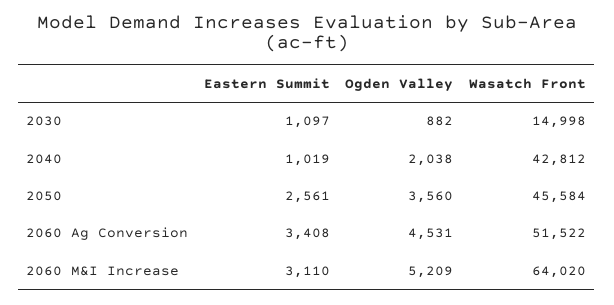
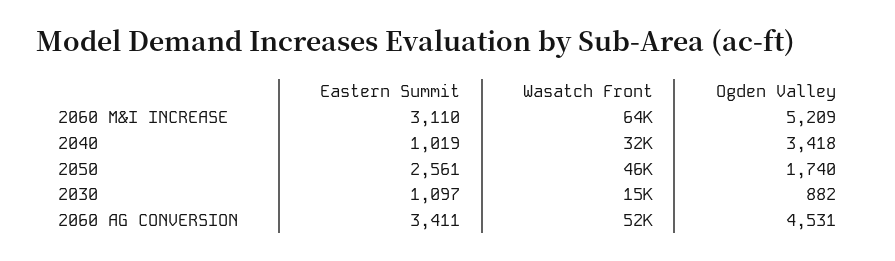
Ogden Valley, 2040: 2038 -> 3418
Wasatch Front, 2040: 42812 -> 32000
Ogden Valley, 2050: 3560 -> 1740
Eastern Summit, 2060 Ag Conversion: 3408 -> 3411

